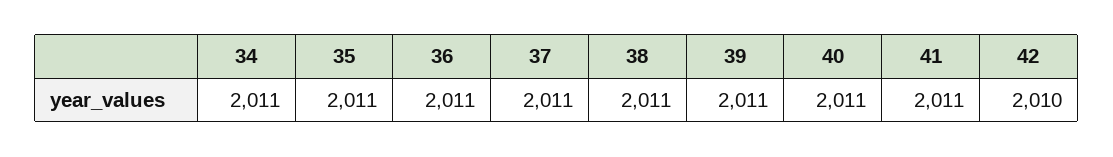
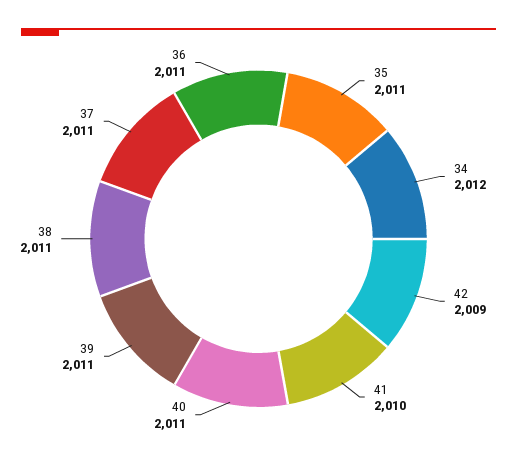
34: 2011 -> 2012
41: 2011 -> 2010
42: 2010 -> 2009

